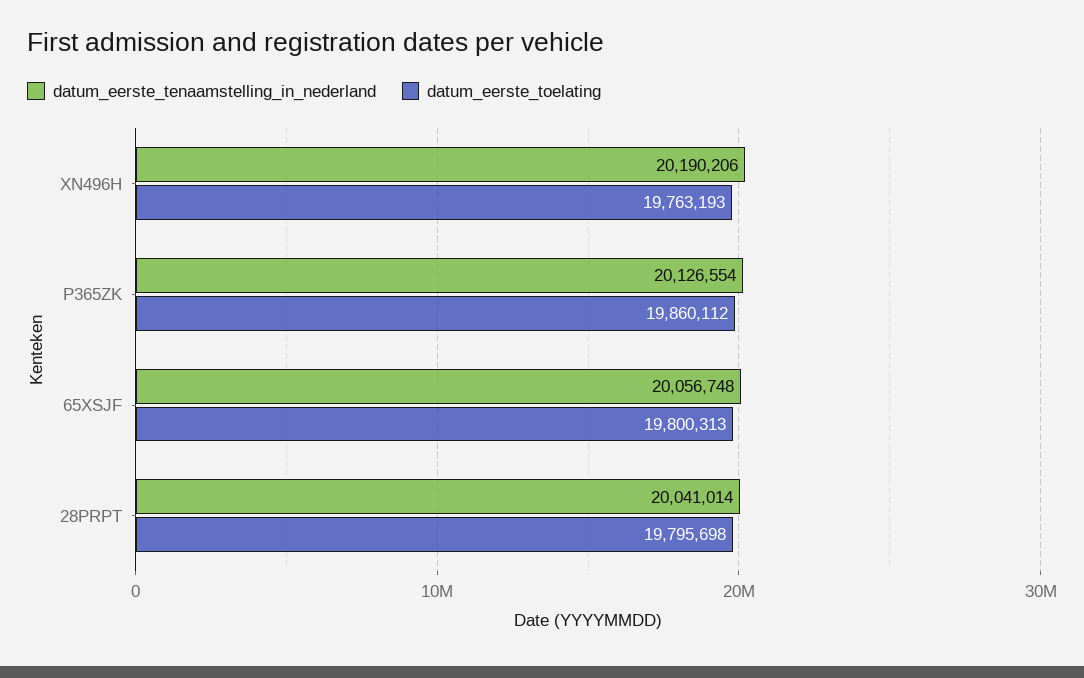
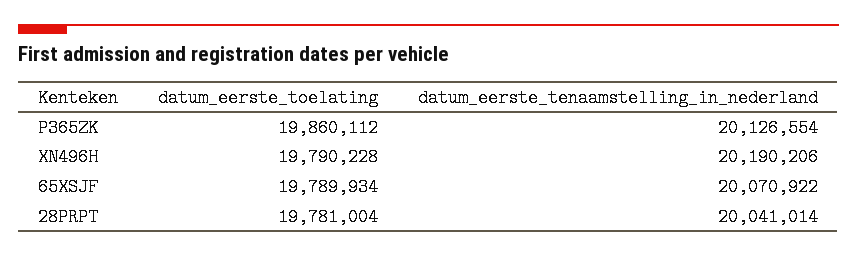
datum_eerste_toelating, XN496H: 19763193 -> 19790228
datum_eerste_tenaamstelling_in_nederland, 65XSJF: 20056748 -> 20070922
datum_eerste_toelating, 65XSJF: 19800313 -> 19789934
datum_eerste_toelating, 28PRPT: 19795698 -> 19781004

